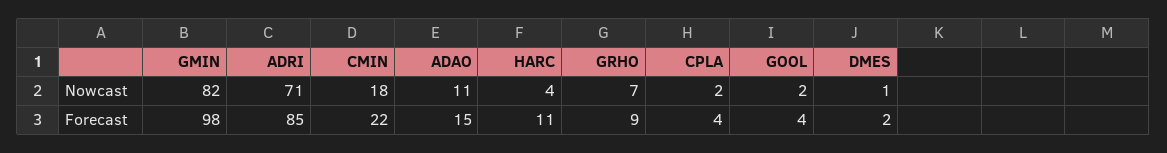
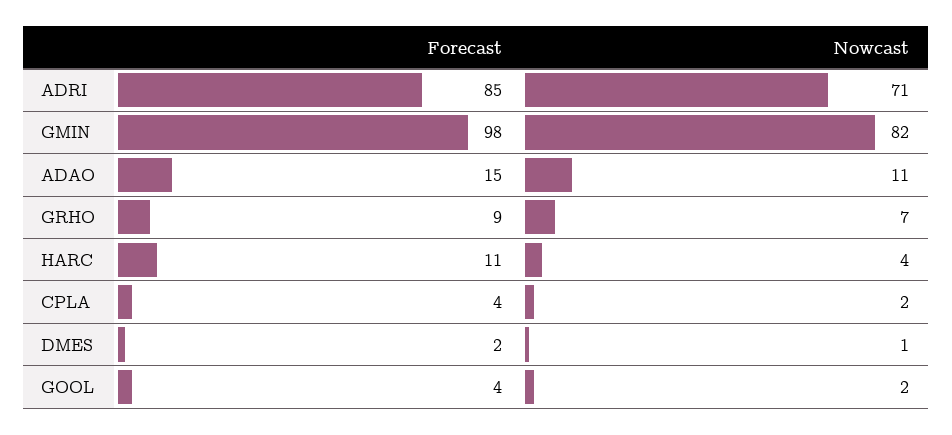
CMIN, Nowcast: 18 -> none
CMIN, Forecast: 22 -> none

